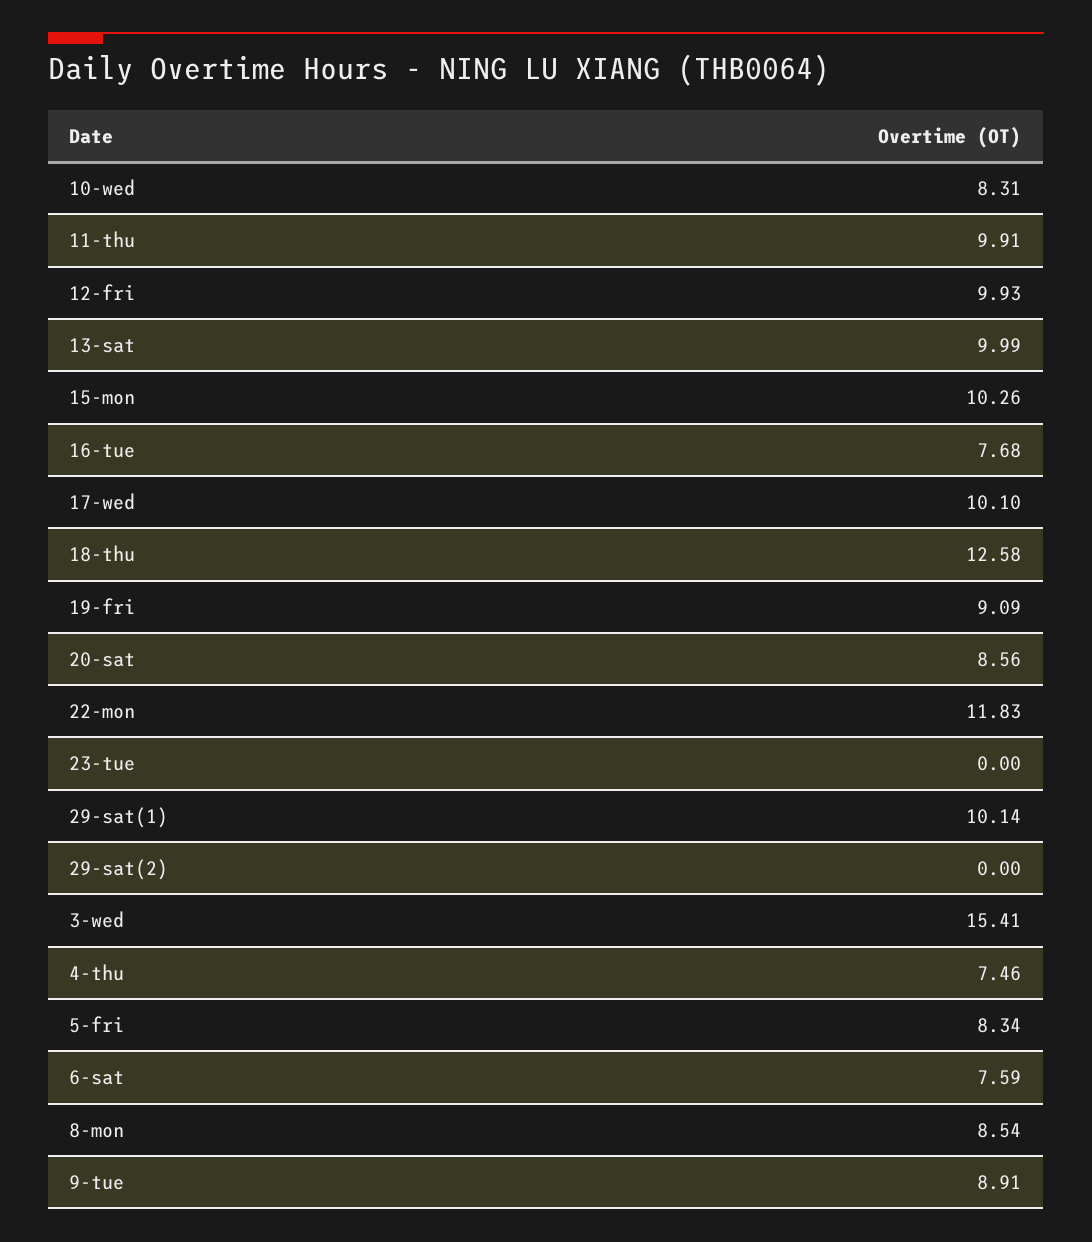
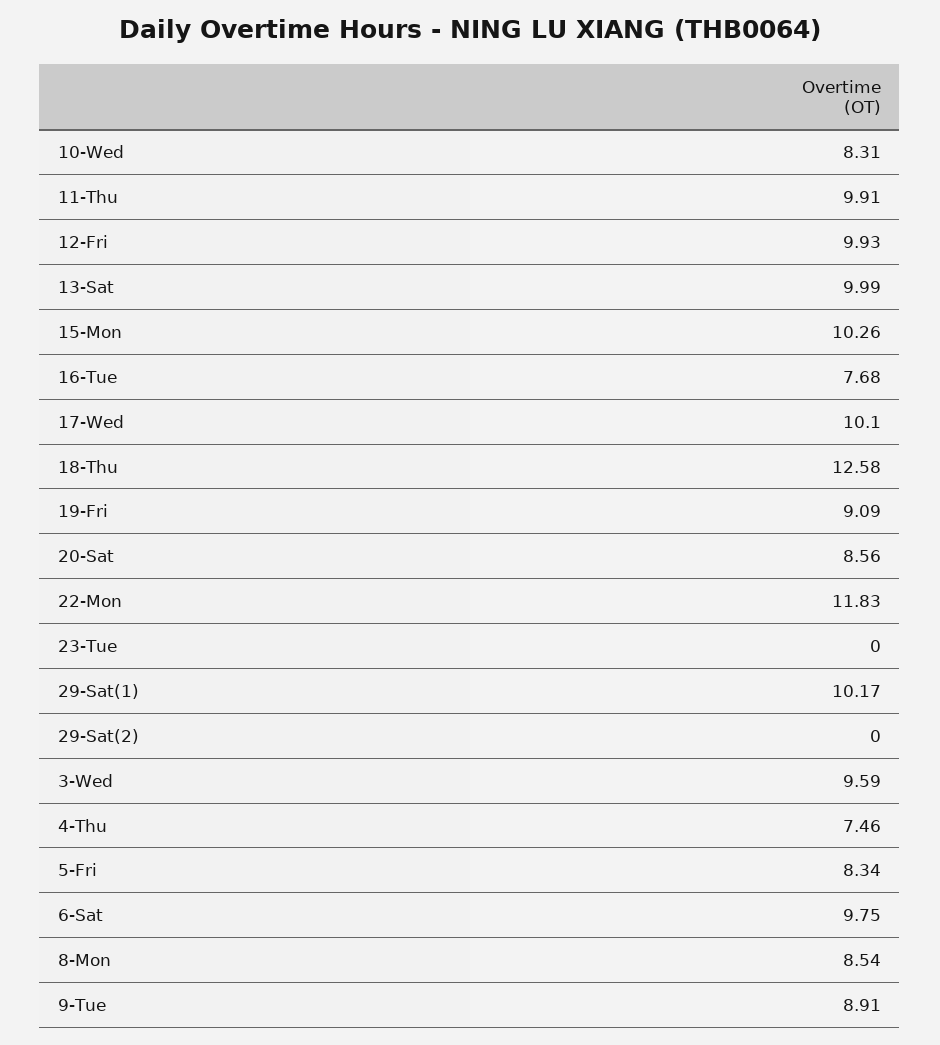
29-sat(1): 10.14 -> 10.17
3-wed: 15.41 -> 9.59
6-sat: 7.59 -> 9.75

